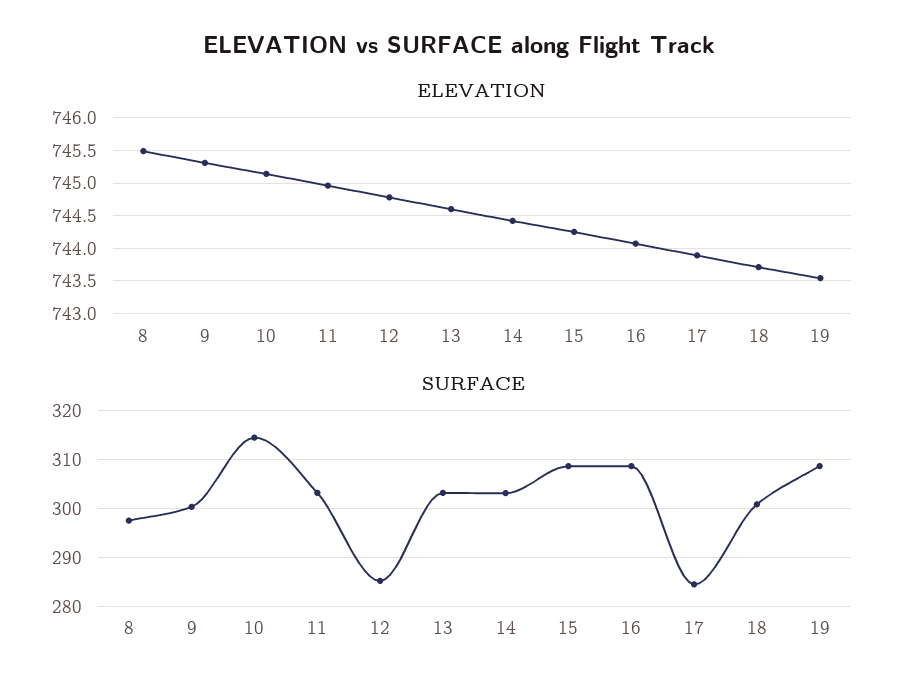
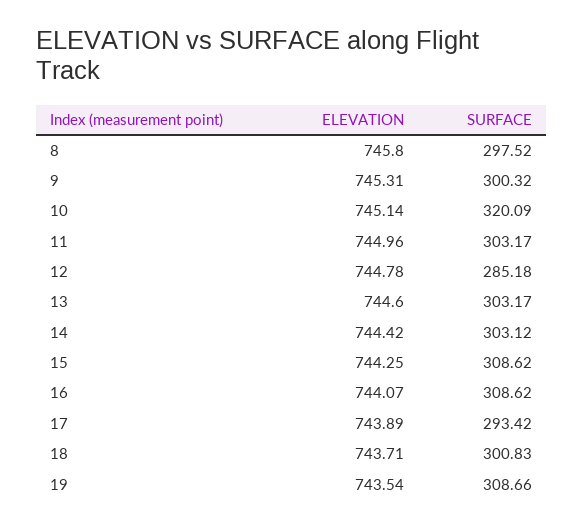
ELEVATION, 8: 745.5 -> 745.8
SURFACE, 10: 314 -> 320.09
SURFACE, 17: 284 -> 293.42

